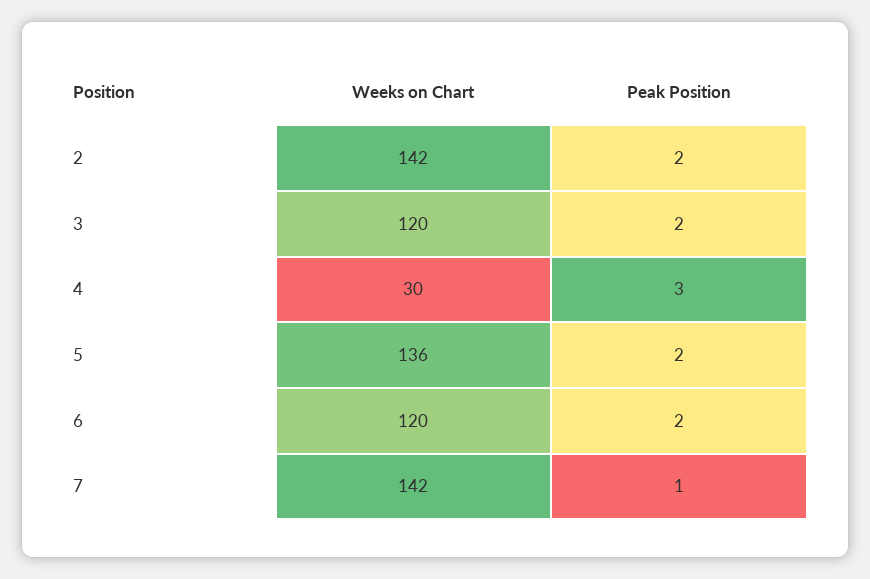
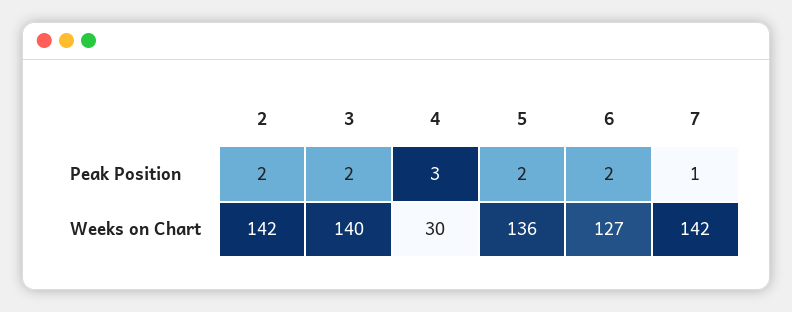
Weeks on Chart, 3: 120 -> 140
Weeks on Chart, 6: 120 -> 127

